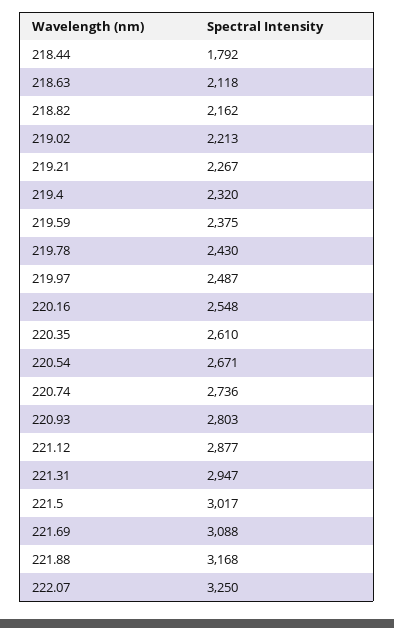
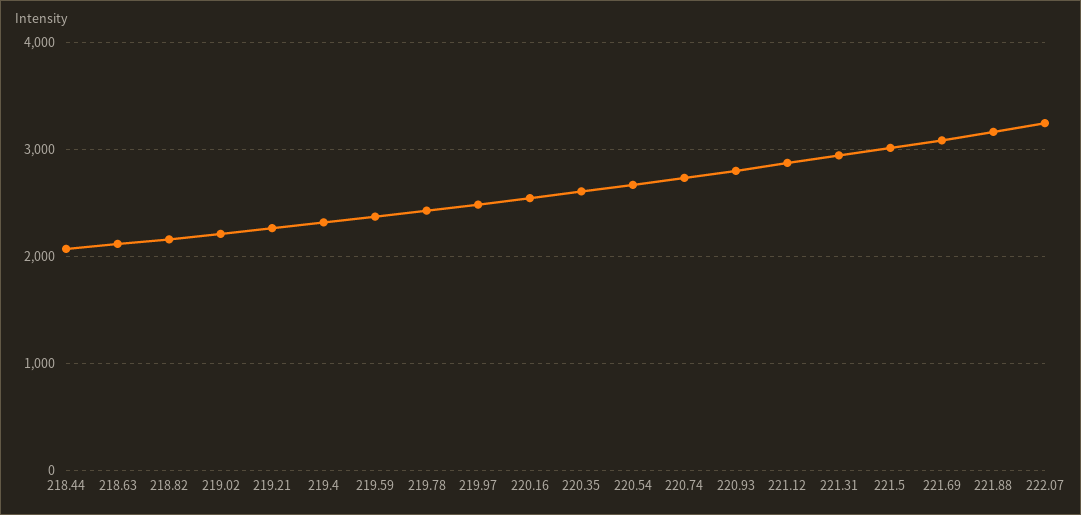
218.44: 1792 -> 2100

